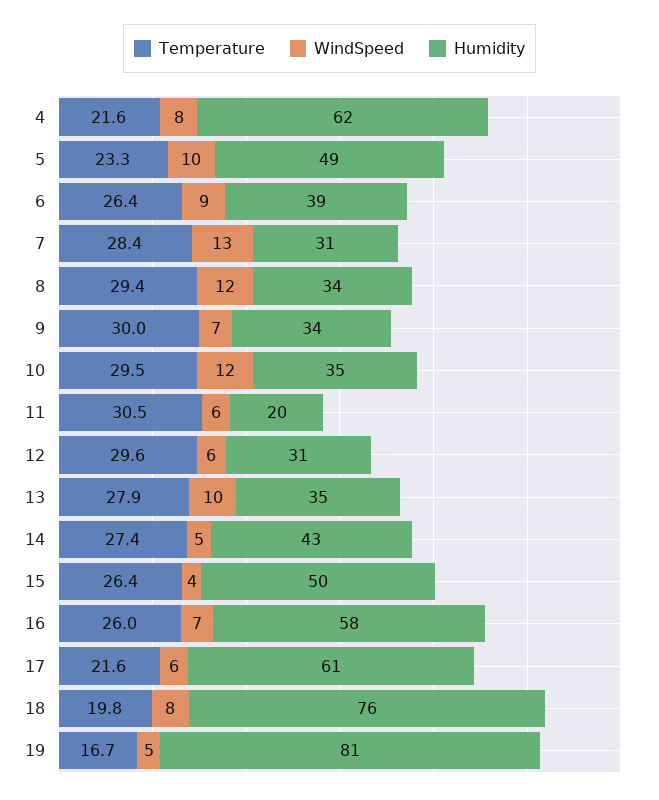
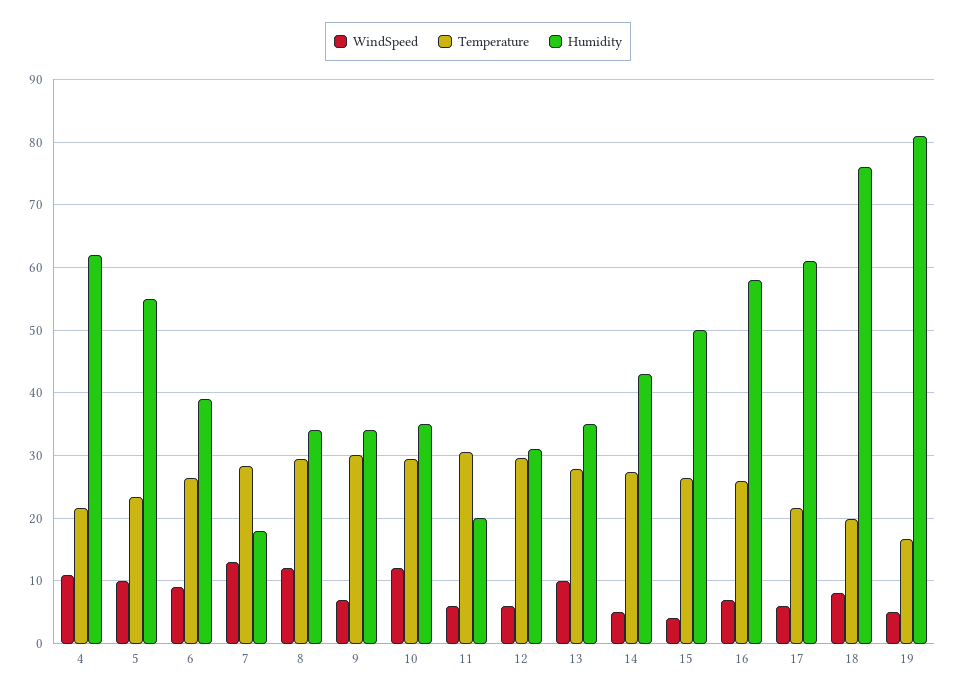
WindSpeed, 4: 8 -> 11
Humidity, 5: 49 -> 55
Humidity, 7: 31 -> 18

